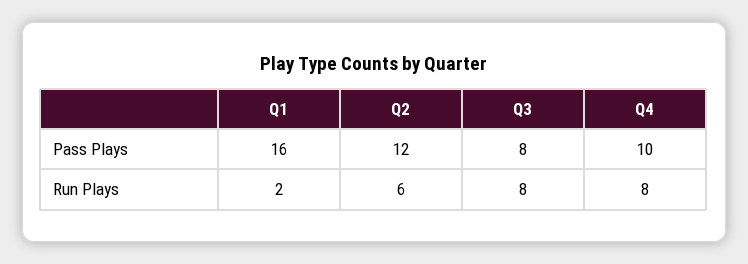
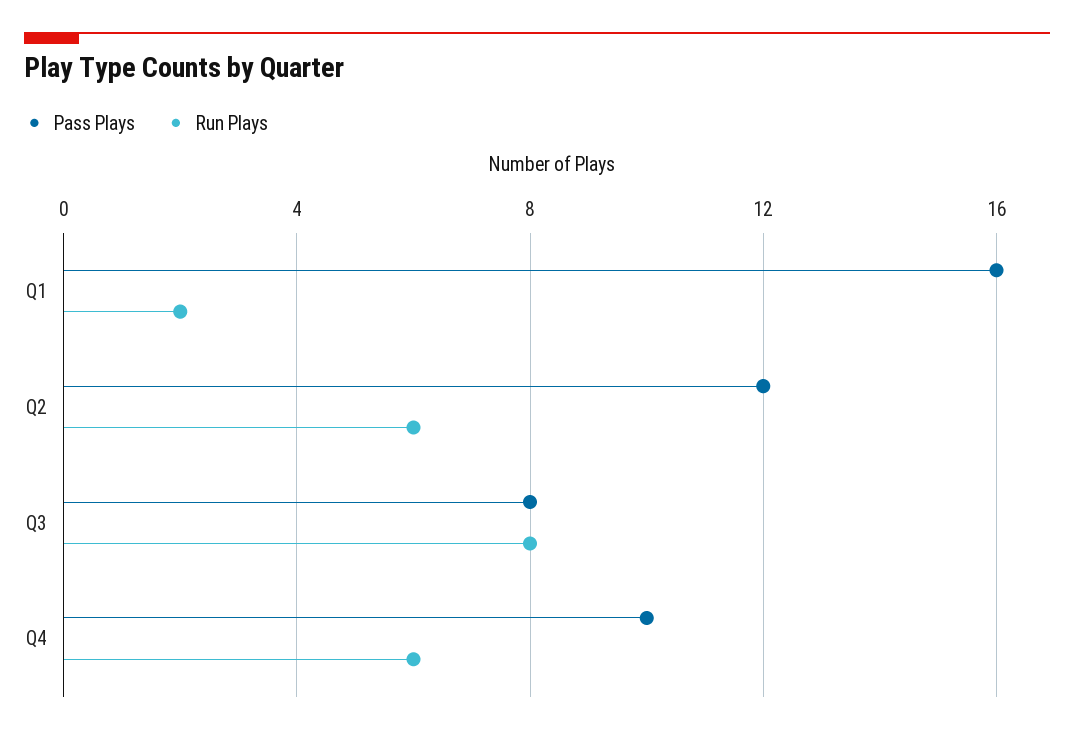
Run Plays, Q4: 8 -> 6

